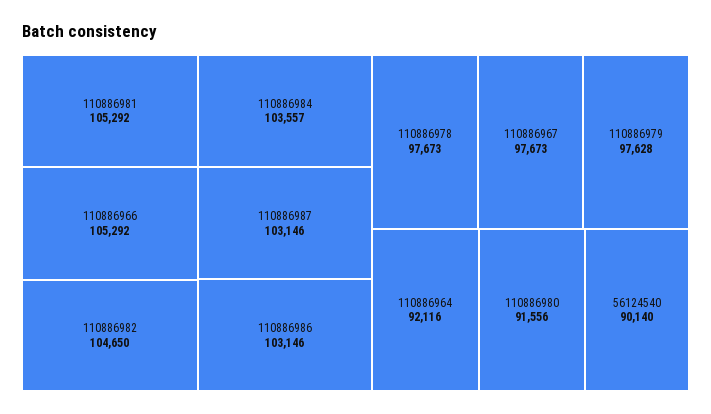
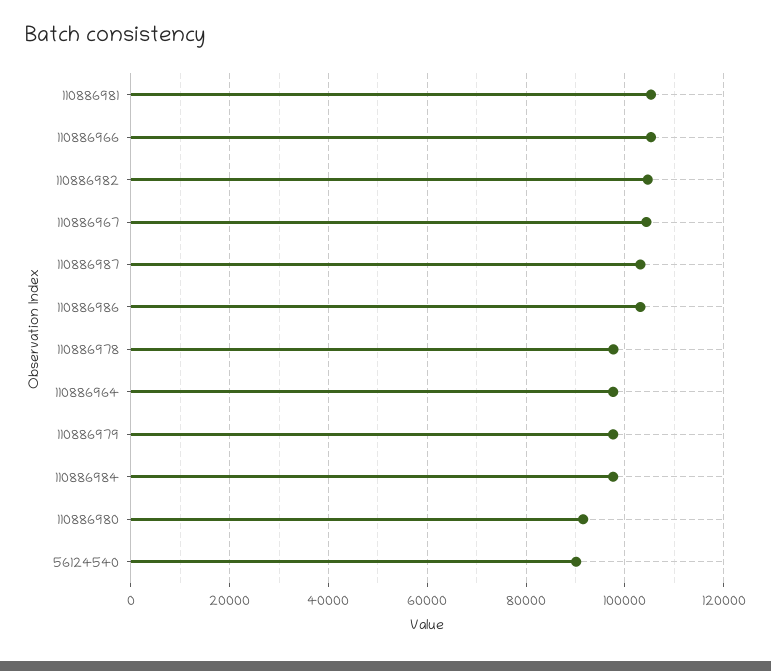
110886984: 103557 -> 98000
110886967: 97673 -> 104000
110886964: 92116 -> 98000

